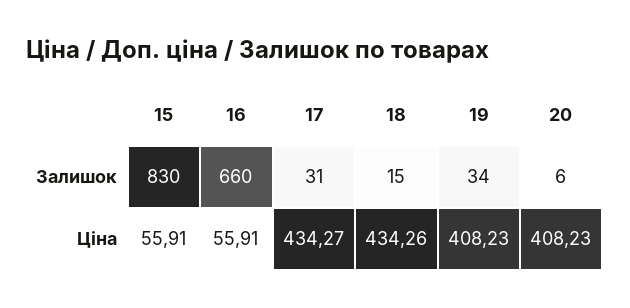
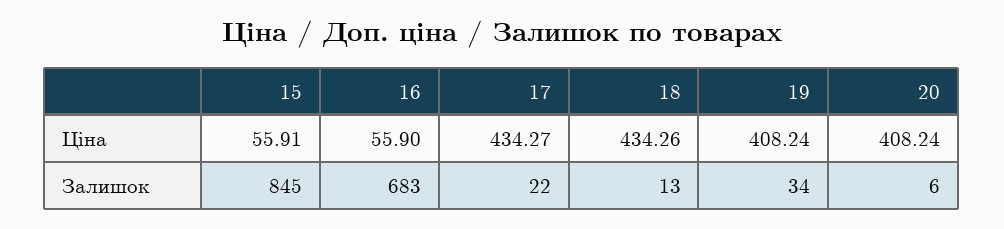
15, Залишок: 830 -> 845
16, Залишок: 660 -> 683
17, Залишок: 31 -> 22
18, Залишок: 15 -> 13
16, Ціна: 55.91 -> 55.9
19, Ціна: 408.23 -> 408.24
20, Ціна: 408.23 -> 408.24

